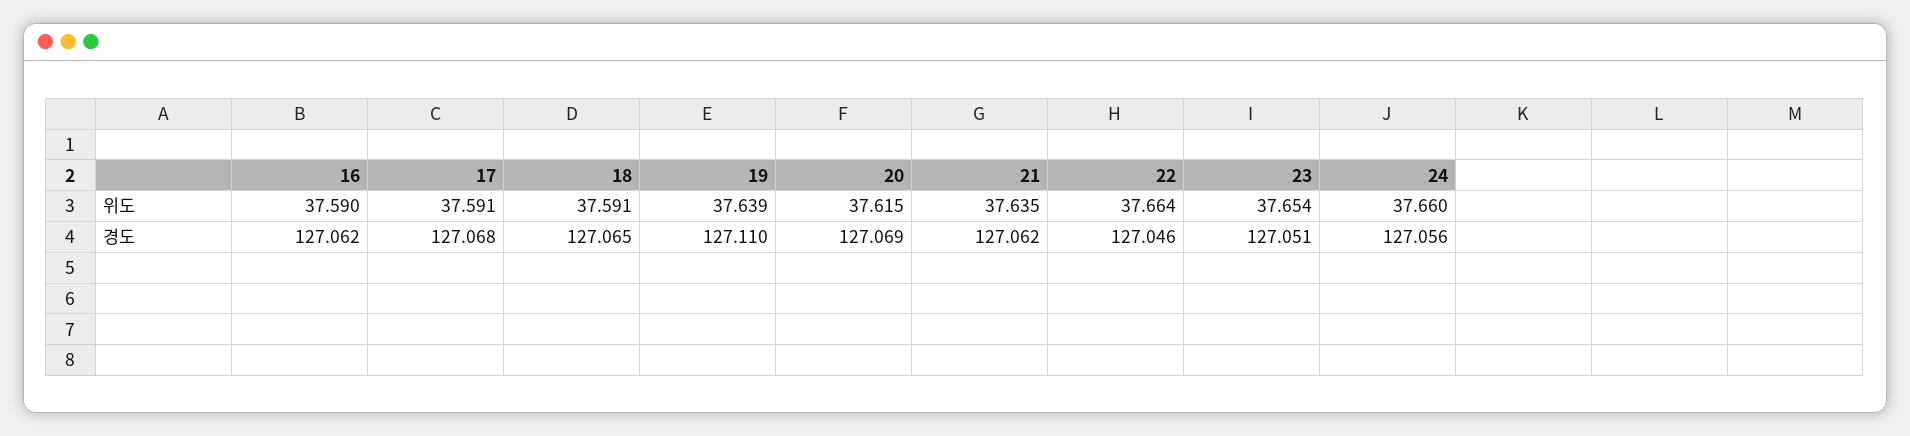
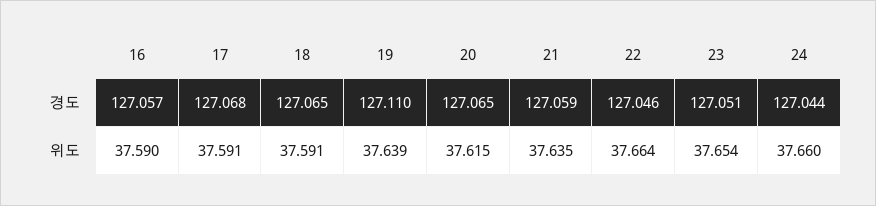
16, 경도: 127.062 -> 127.057
20, 경도: 127.069 -> 127.065
21, 경도: 127.062 -> 127.059
24, 경도: 127.056 -> 127.044

